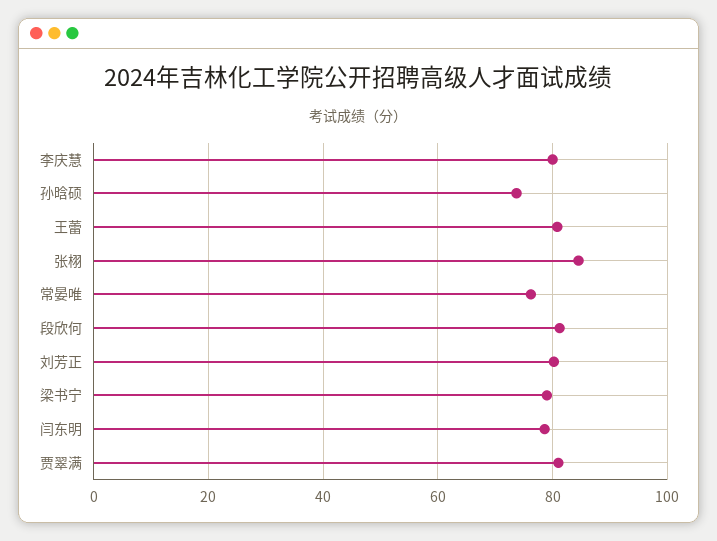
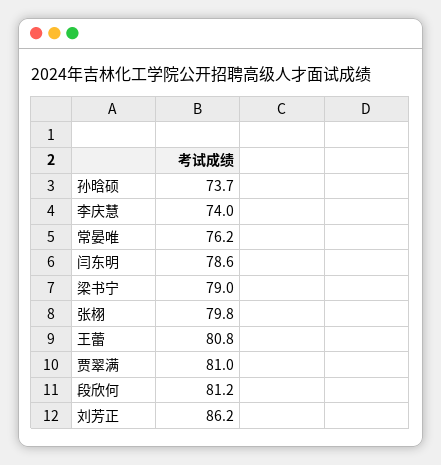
李庆慧: 80 -> 74
张栩: 84 -> 79.8
刘芳正: 80 -> 86.2

